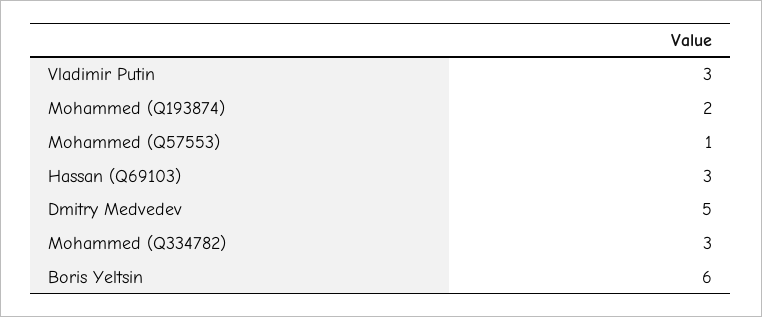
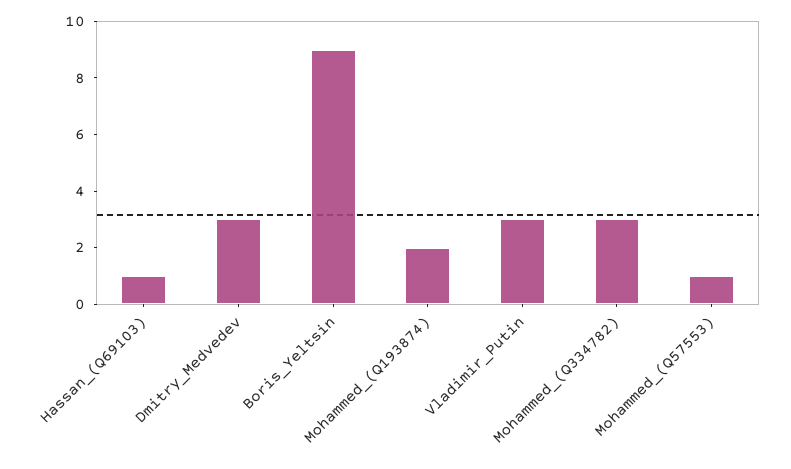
Hassan (Q69103): 3 -> 1
Dmitry Medvedev: 5 -> 3
Boris Yeltsin: 6 -> 9

